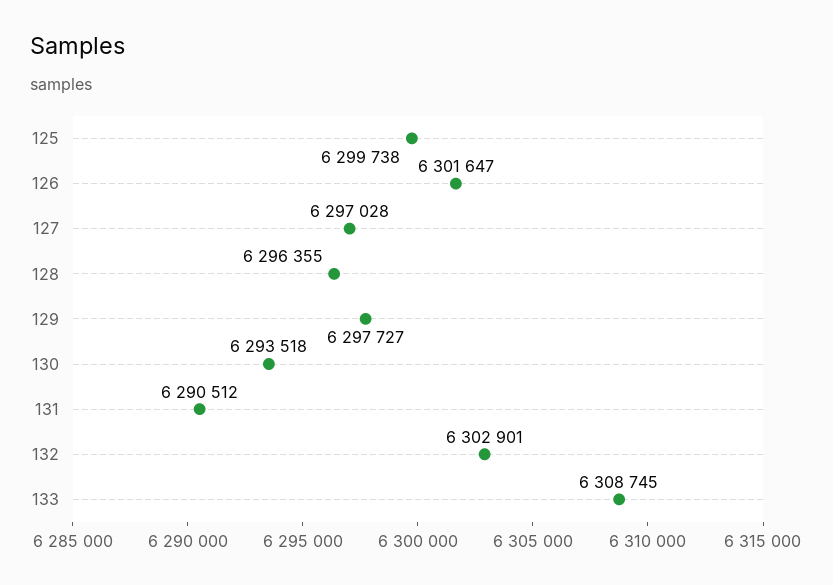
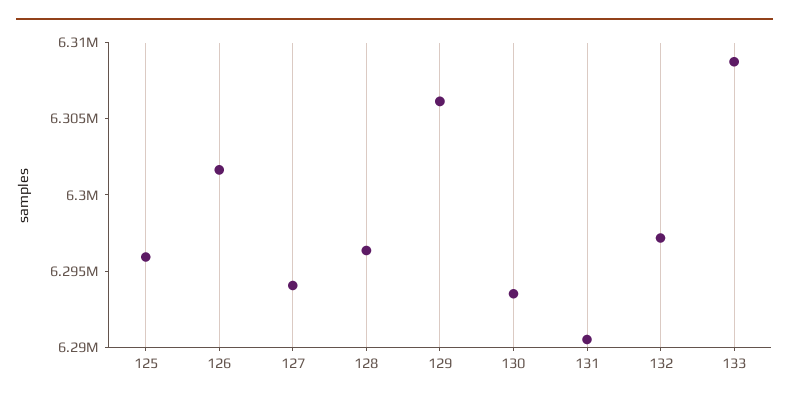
125: 6299738 -> 6296000
127: 6297028 -> 6294000
129: 6297727 -> 6306000
132: 6302901 -> 6297000

